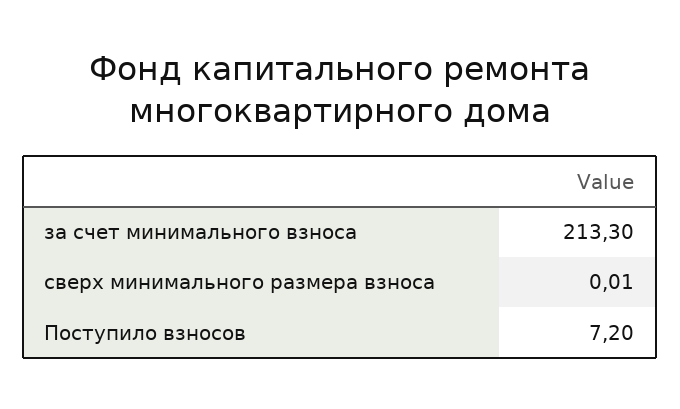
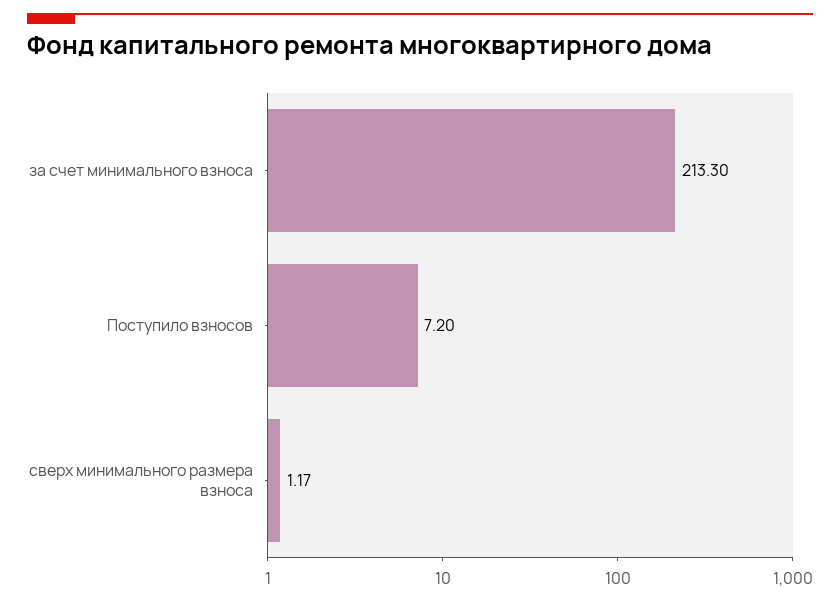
сверх минимального размера взноса: 0.01 -> 1.17

